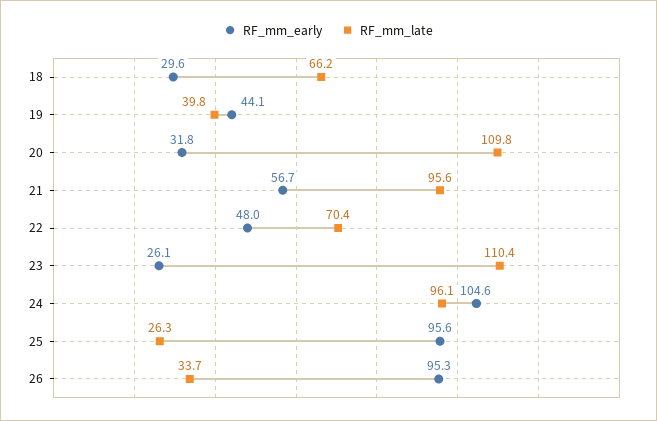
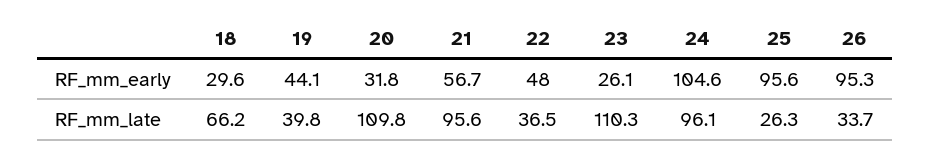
RF_mm_late, 22: 70.4 -> 36.5
RF_mm_late, 23: 110.4 -> 110.3

